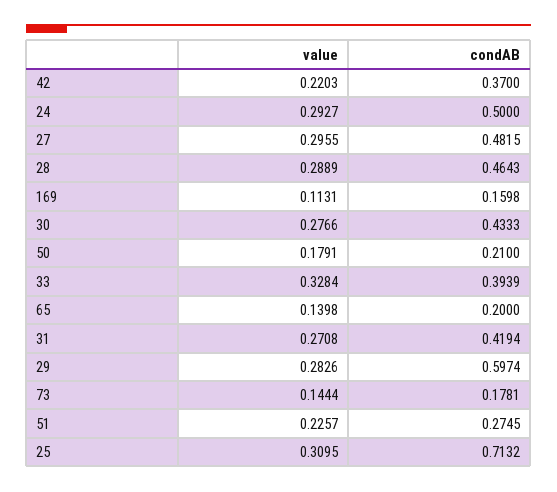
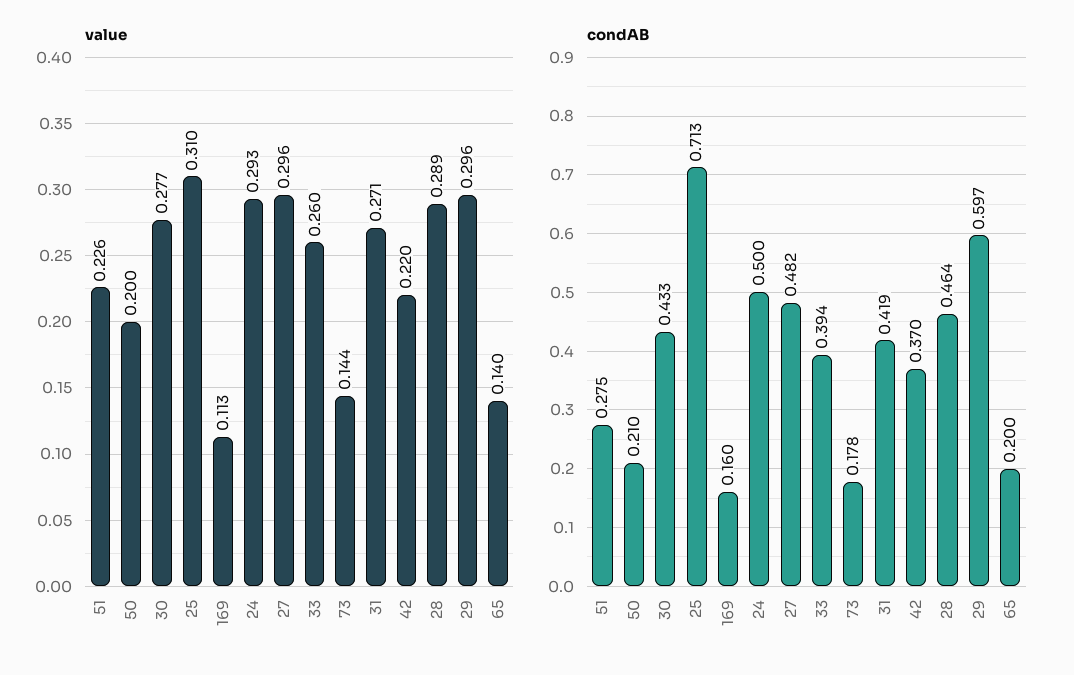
value, 50: 0.1791 -> 0.2
value, 33: 0.3284 -> 0.26
value, 29: 0.2826 -> 0.296

